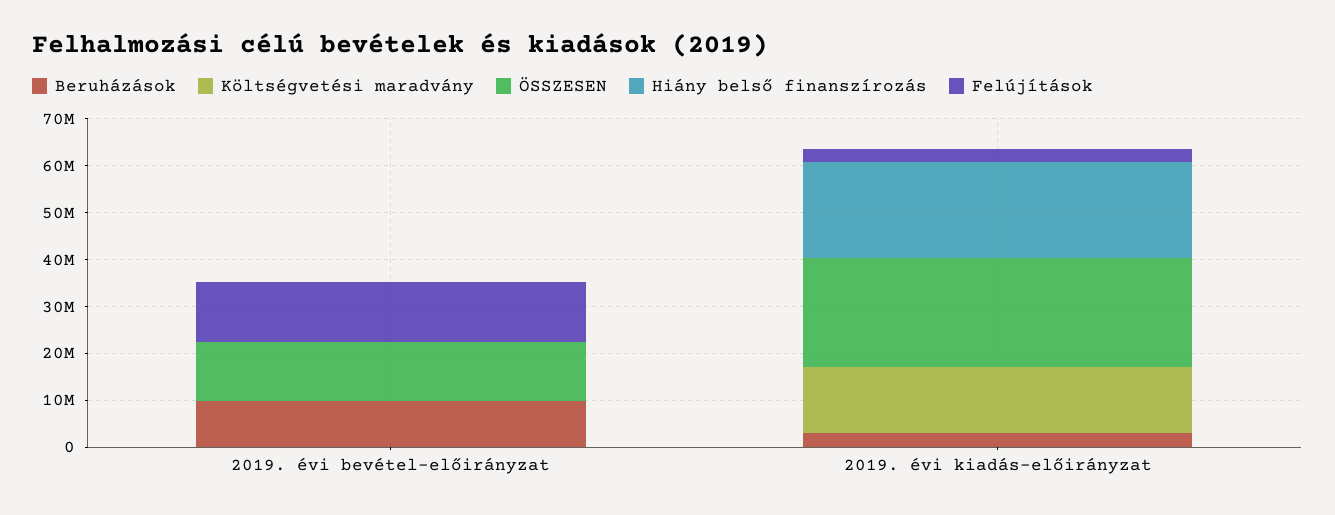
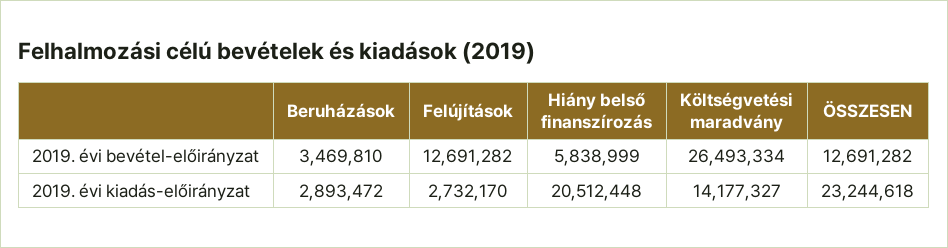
Beruházások, 2019. évi bevétel-előirányzat: 10000000 -> 3469810
Költségvetési maradvány, 2019. évi bevétel-előirányzat: 0 -> 26493334
Hiány belső finanszírozás, 2019. évi bevétel-előirányzat: 0 -> 5838999

